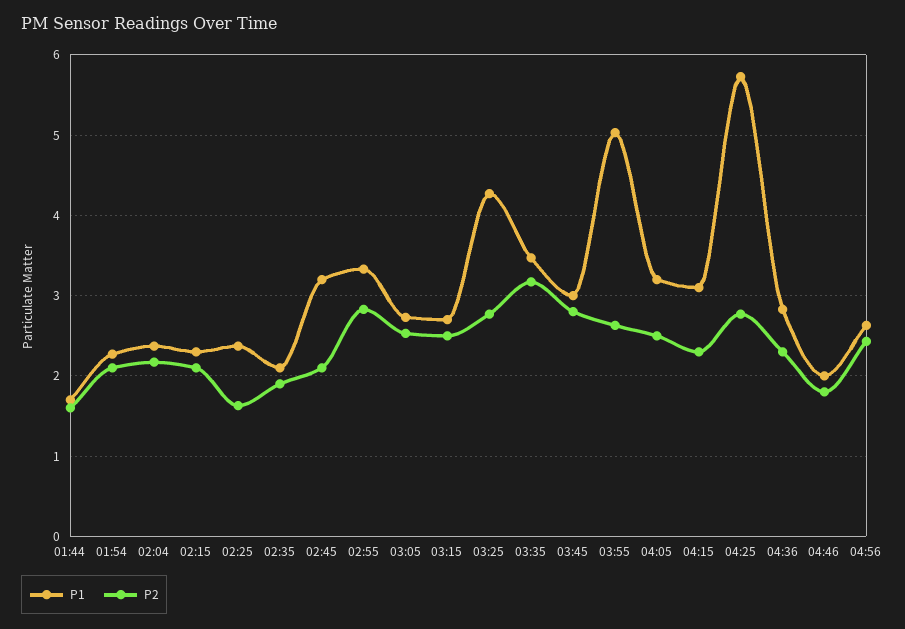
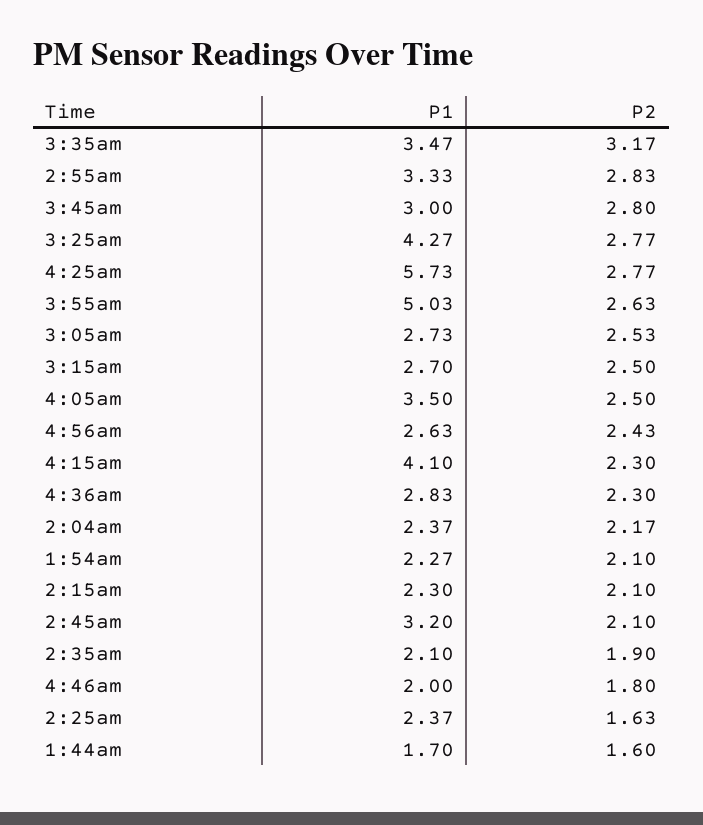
P1, 04:05: 3.2 -> 3.5
P1, 04:15: 3.1 -> 4.1

